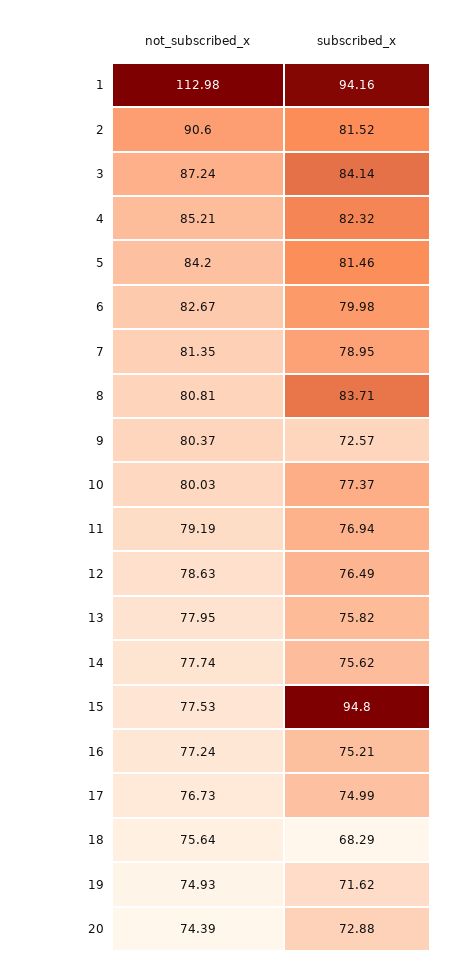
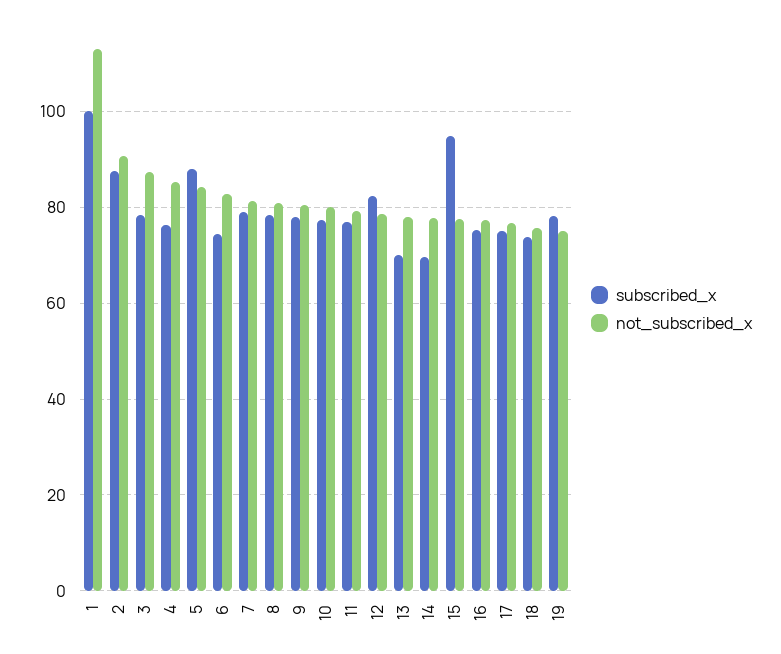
subscribed_x, 1: 94.16 -> 100
subscribed_x, 2: 81.52 -> 88
subscribed_x, 3: 84.14 -> 78
subscribed_x, 4: 82.32 -> 76
subscribed_x, 5: 81.46 -> 88
subscribed_x, 6: 79.98 -> 74
subscribed_x, 8: 83.71 -> 78
subscribed_x, 9: 72.57 -> 78
subscribed_x, 12: 76.49 -> 82
subscribed_x, 13: 75.82 -> 70
subscribed_x, 14: 75.62 -> 70
subscribed_x, 18: 68.29 -> 74
subscribed_x, 19: 71.62 -> 78
not_subscribed_x, 20: 74.39 -> none
subscribed_x, 20: 72.88 -> none

